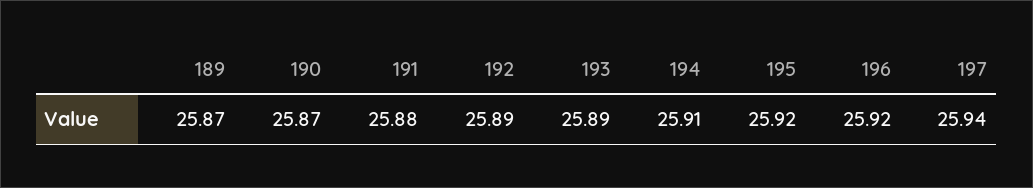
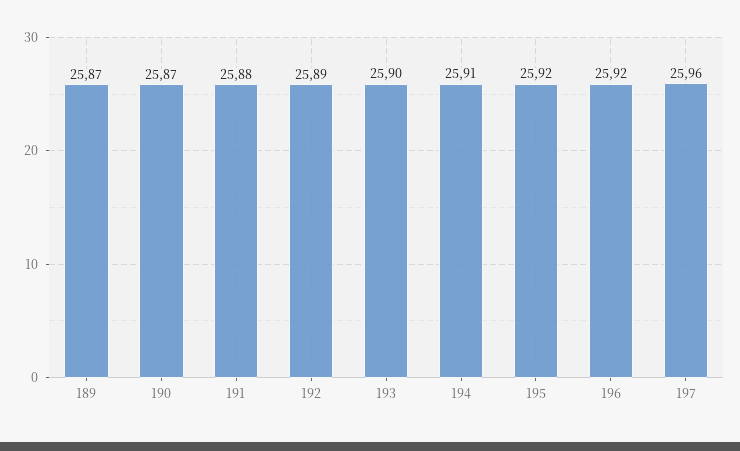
193: 25.89 -> 25.9
197: 25.94 -> 25.96

